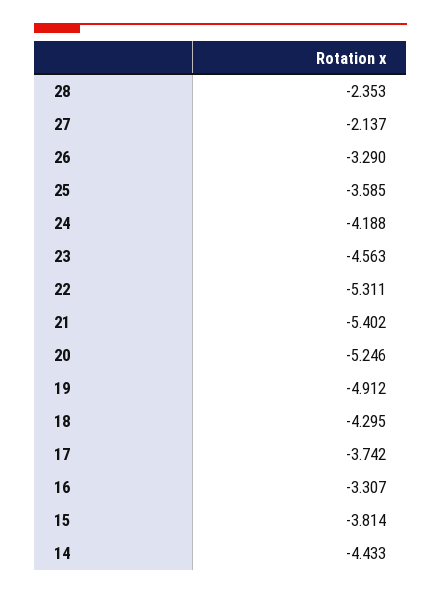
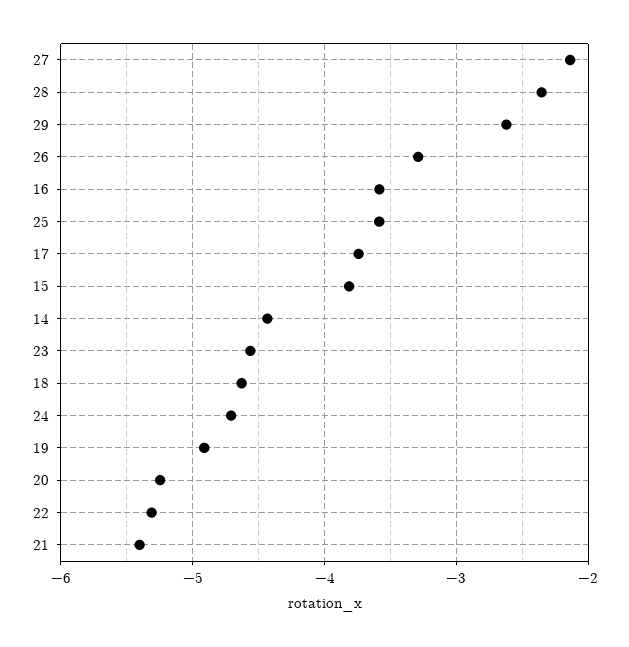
24: -4.188 -> -4.7
18: -4.295 -> -4.6
16: -3.307 -> -3.6
29: none -> -2.6

